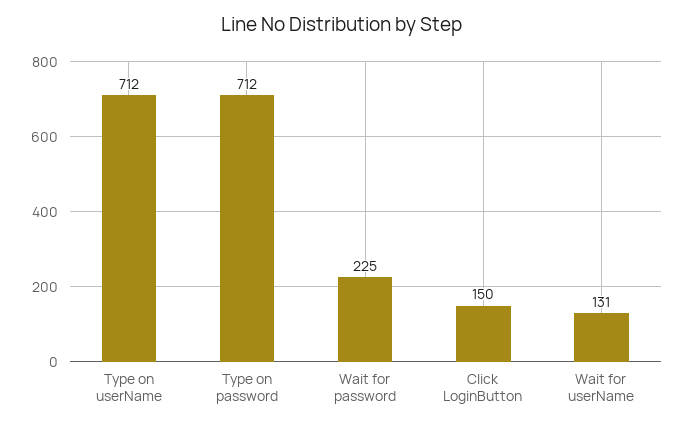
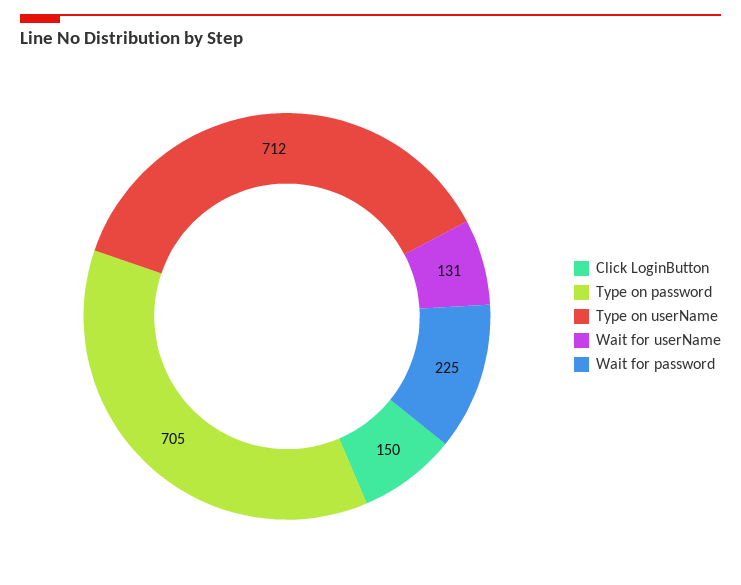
Type on password: 712 -> 705

